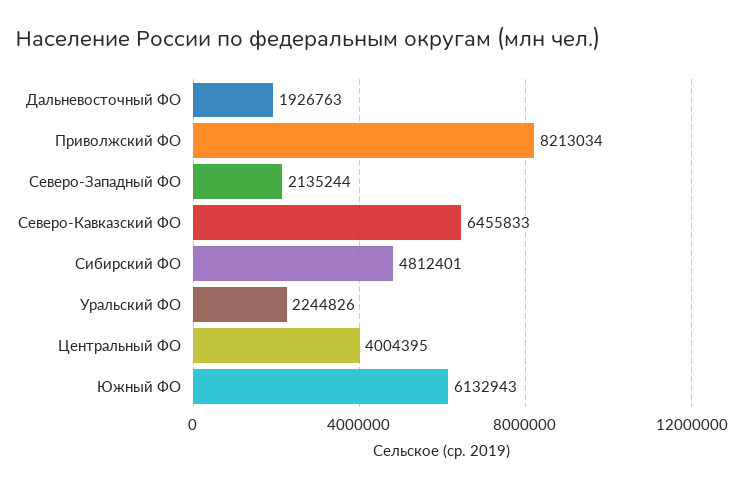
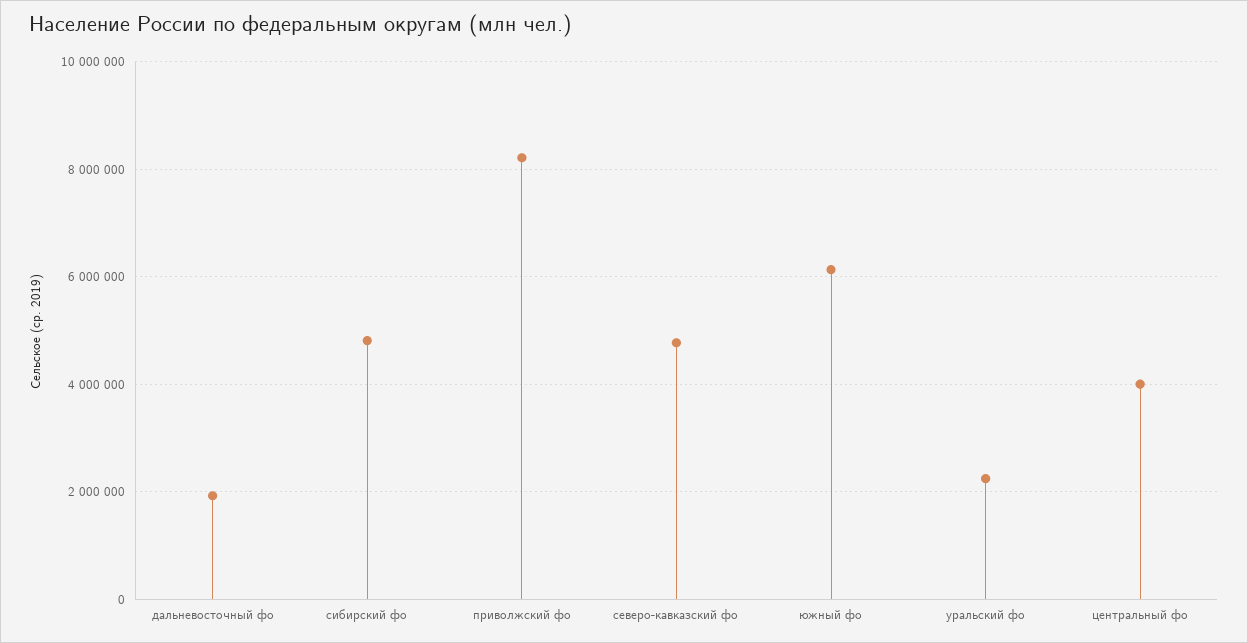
Северо-Западный ФО: 2135244 -> none
Северо-Кавказский ФО: 6455833 -> 4800000

